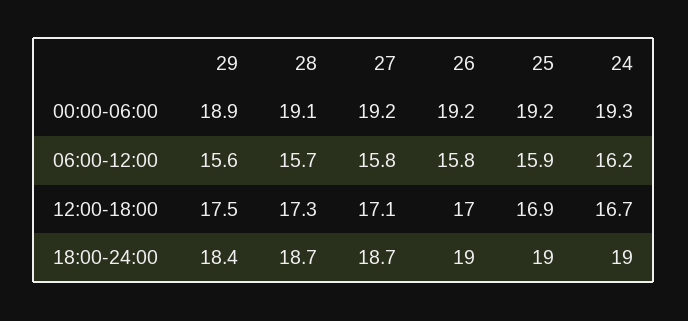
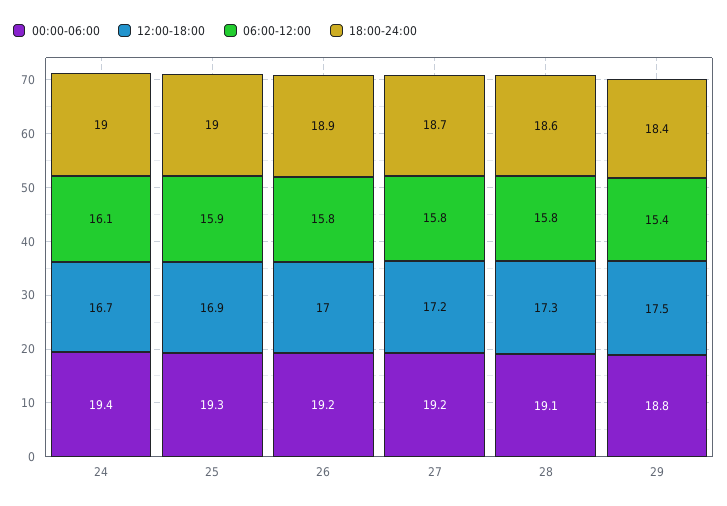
00:00-06:00, 29: 18.9 -> 18.8
00:00-06:00, 25: 19.2 -> 19.3
00:00-06:00, 24: 19.3 -> 19.4
06:00-12:00, 29: 15.6 -> 15.4
06:00-12:00, 28: 15.7 -> 15.8
06:00-12:00, 24: 16.2 -> 16.1
12:00-18:00, 27: 17.1 -> 17.2
18:00-24:00, 28: 18.7 -> 18.6
18:00-24:00, 26: 19 -> 18.9

